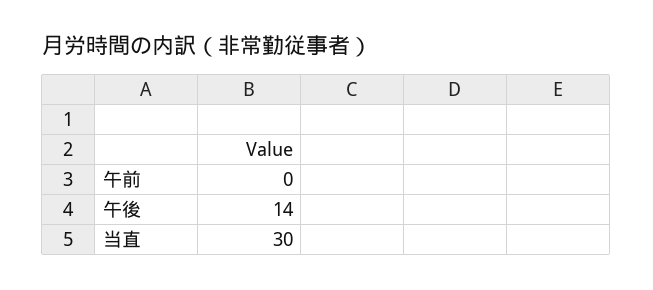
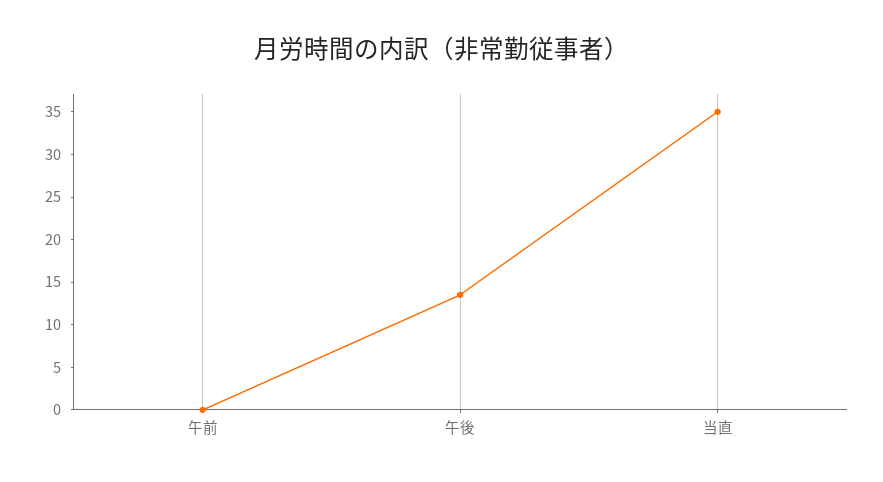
当直: 30 -> 35

